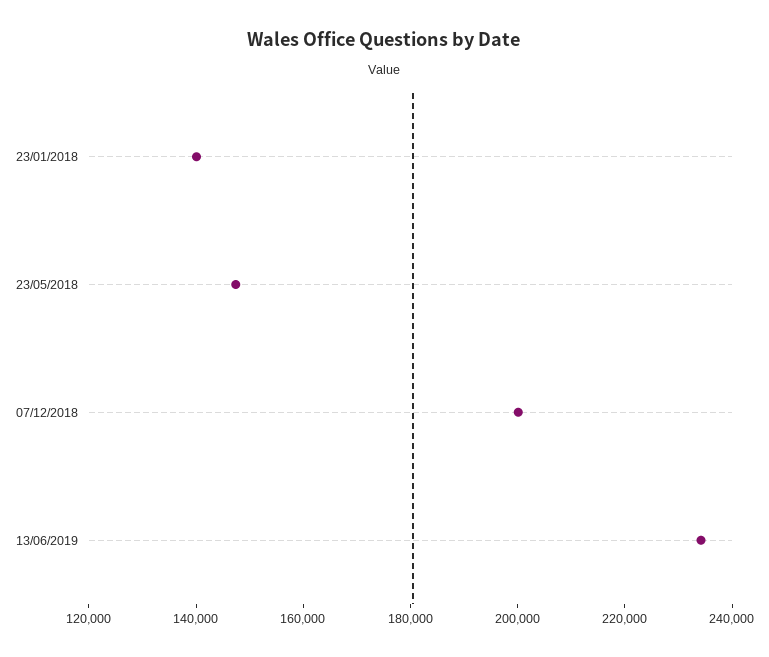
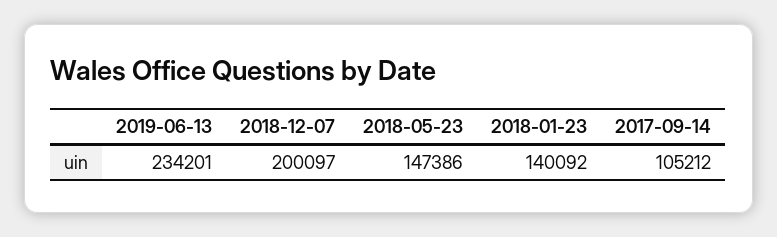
2017-09-14: none -> 105212

